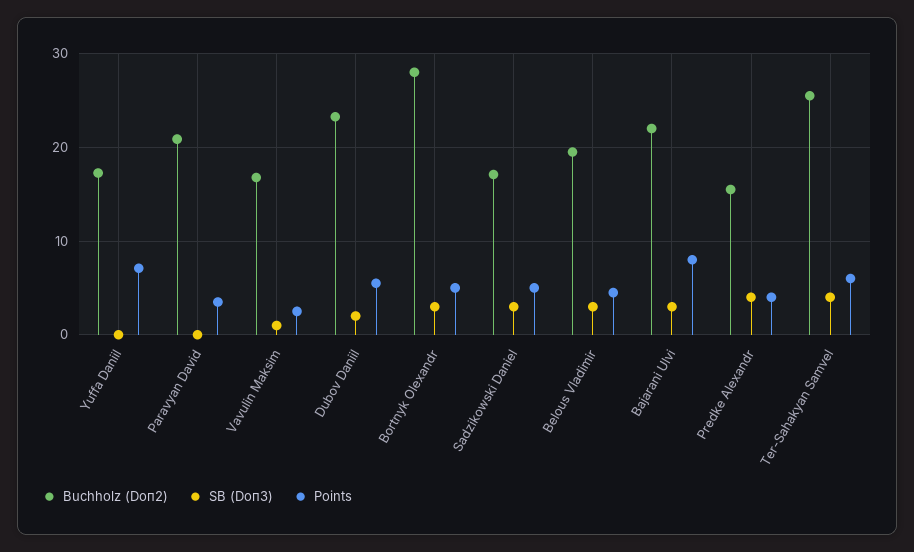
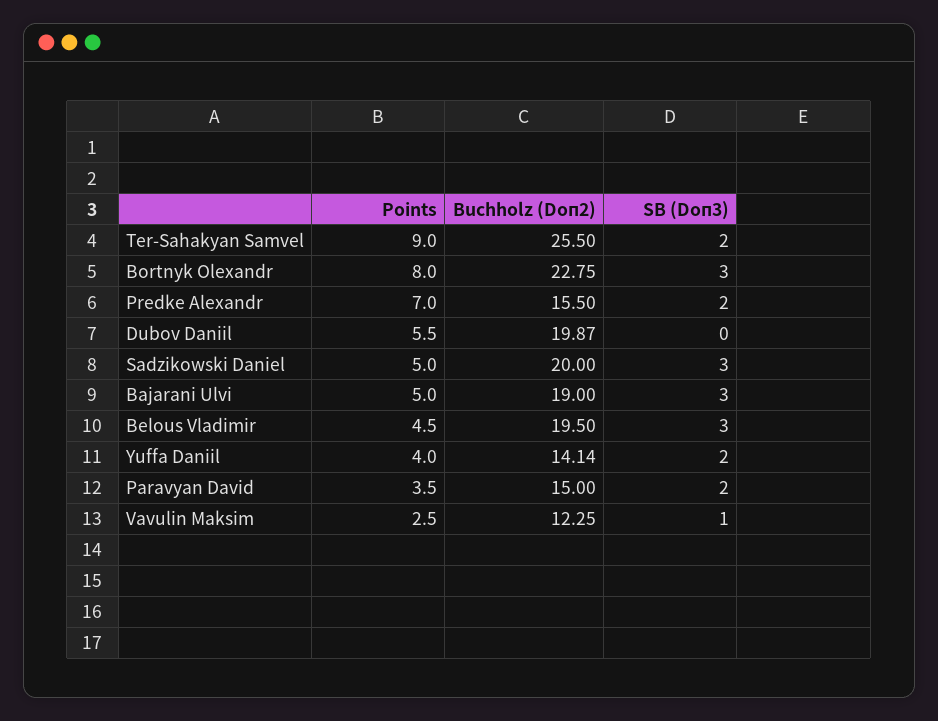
Buchholz (Doп2), Yuffa Daniil: 17 -> 14.14
SB (Doп3), Yuffa Daniil: 0 -> 2
Points, Yuffa Daniil: 7 -> 4
Buchholz (Doп2), Paravyan David: 21 -> 15
SB (Doп3), Paravyan David: 0 -> 2
Buchholz (Doп2), Vavulin Maksim: 17 -> 12.25
Buchholz (Doп2), Dubov Daniil: 23 -> 19.87
SB (Doп3), Dubov Daniil: 2 -> 0
Buchholz (Doп2), Bortnyk Olexandr: 28 -> 22.75
Points, Bortnyk Olexandr: 5 -> 8
Buchholz (Doп2), Sadzikowski Daniel: 17 -> 20
Buchholz (Doп2), Bajarani Ulvi: 22 -> 19
Points, Bajarani Ulvi: 8 -> 5
SB (Doп3), Predke Alexandr: 4 -> 2
Points, Predke Alexandr: 4 -> 7
SB (Doп3), Ter-Sahakyan Samvel: 4 -> 2
Points, Ter-Sahakyan Samvel: 6 -> 9

